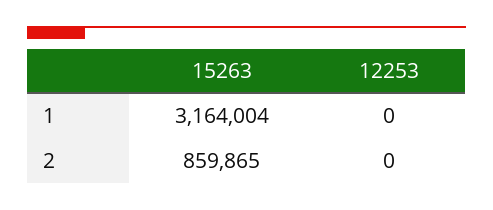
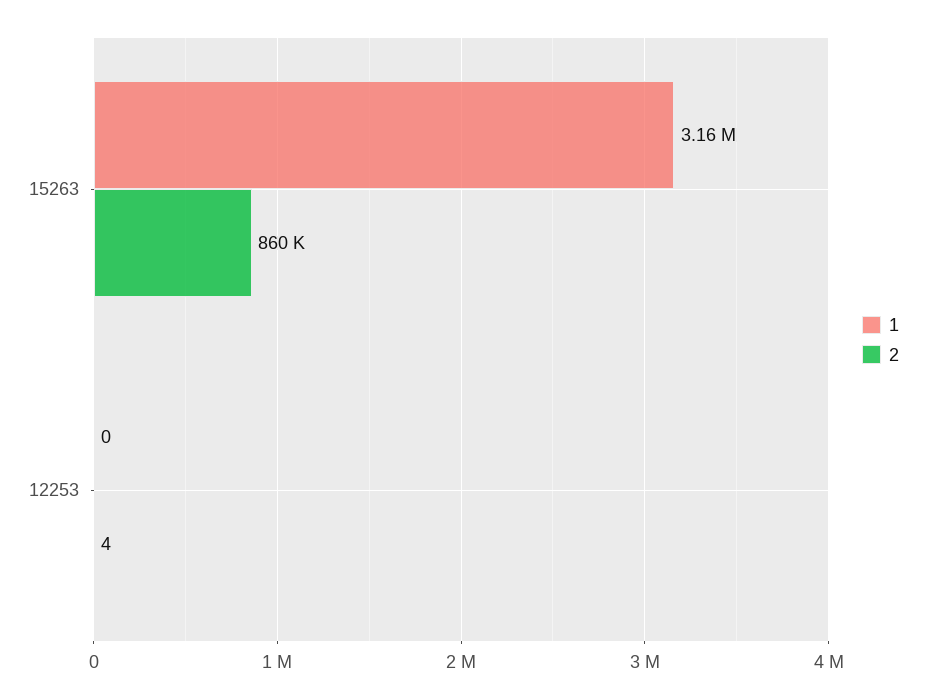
2, 12253: 0 -> 4

